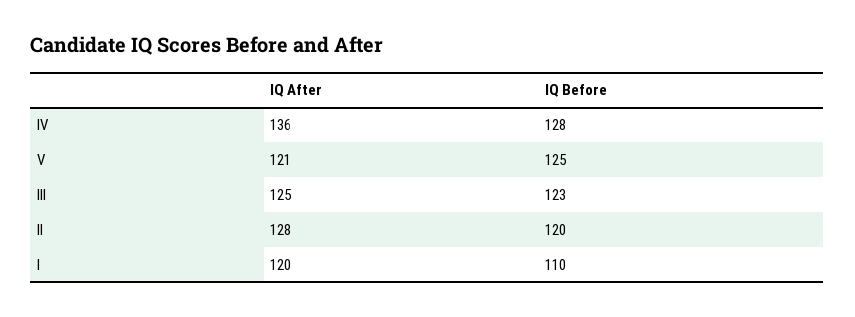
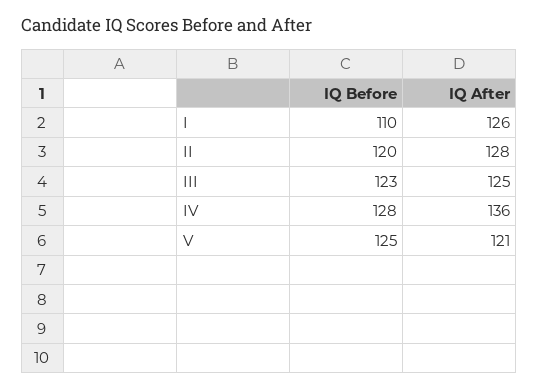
IQ After, I: 120 -> 126

